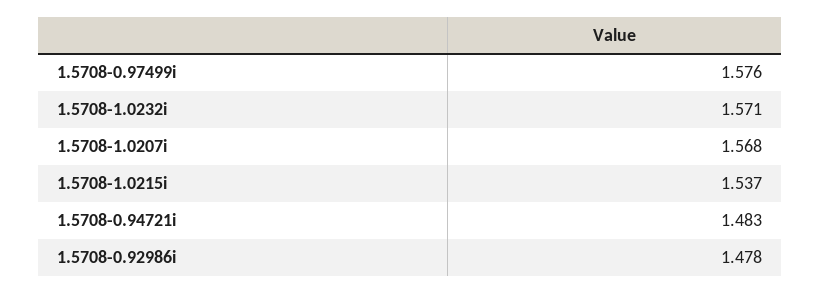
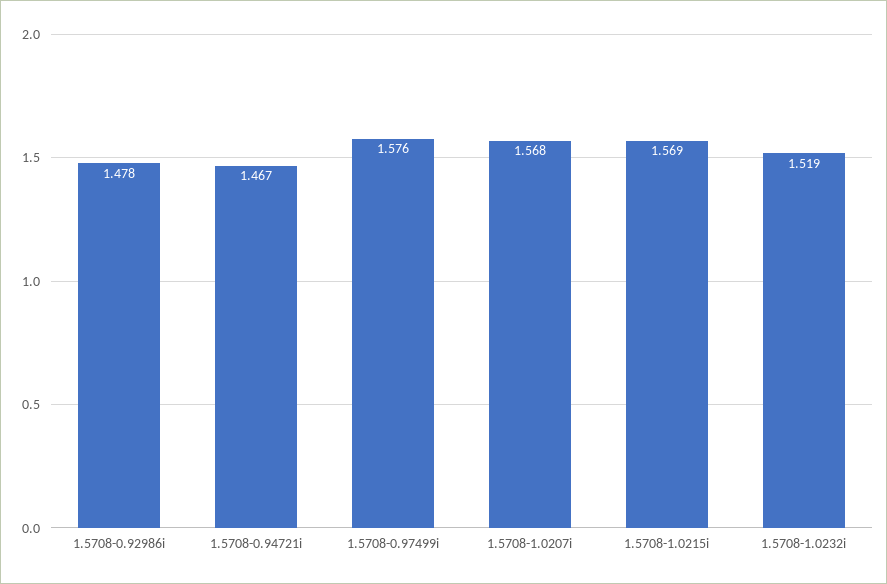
1.5708-1.0232i: 1.571 -> 1.519
1.5708-1.0215i: 1.537 -> 1.569
1.5708-0.94721i: 1.483 -> 1.467

